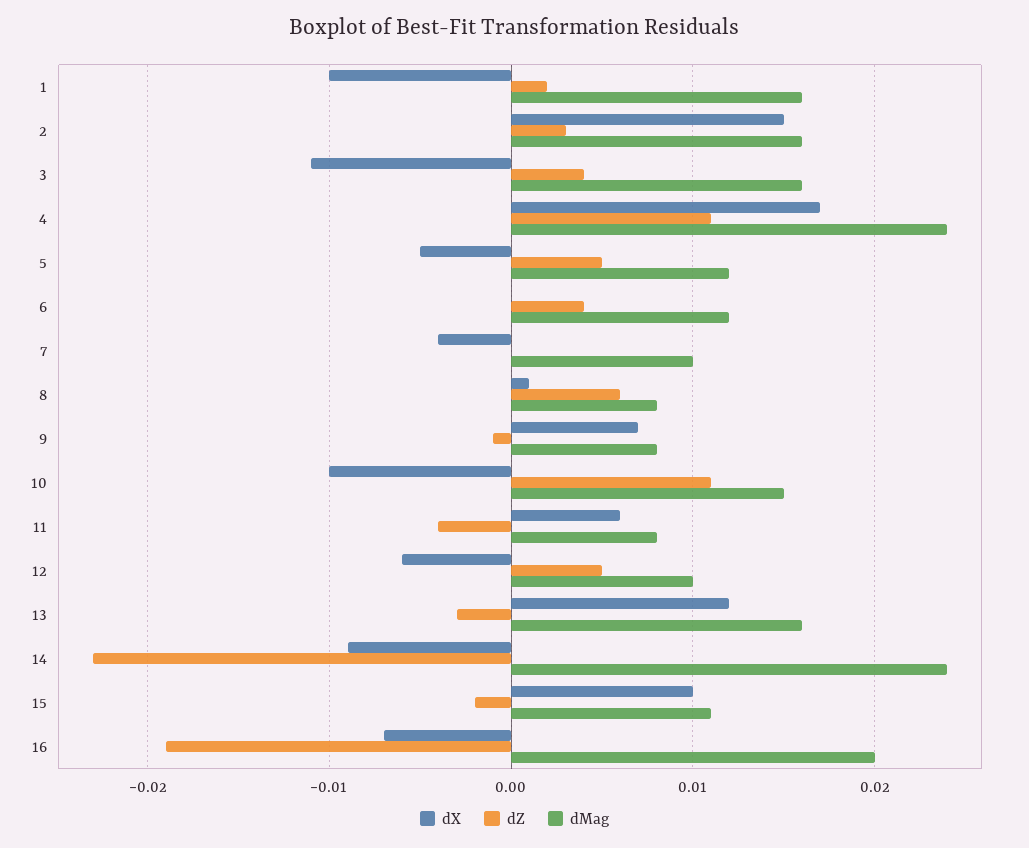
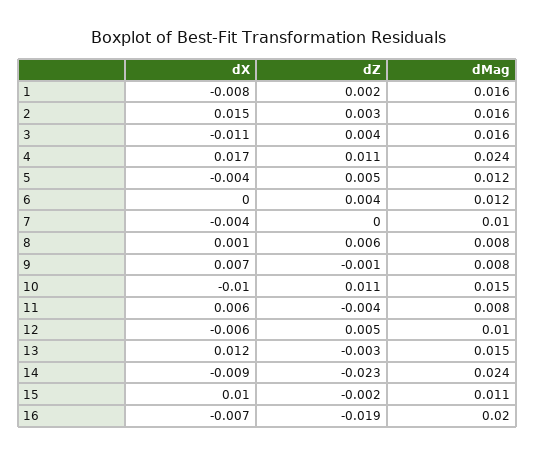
dX, 1: -0.01 -> -0.008
dX, 5: -0.005 -> -0.004
dMag, 13: 0.016 -> 0.015

